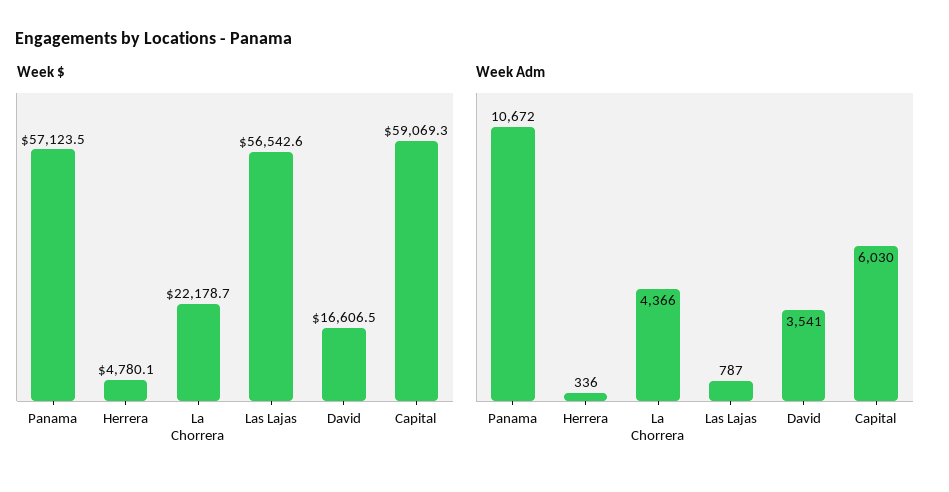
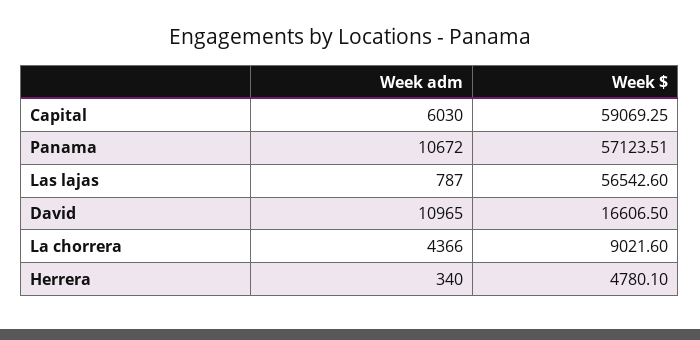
Week $, La Chorrera: 22178.7 -> 9021.6
Week Adm, Herrera: 336 -> 340
Week Adm, David: 3541 -> 10965

